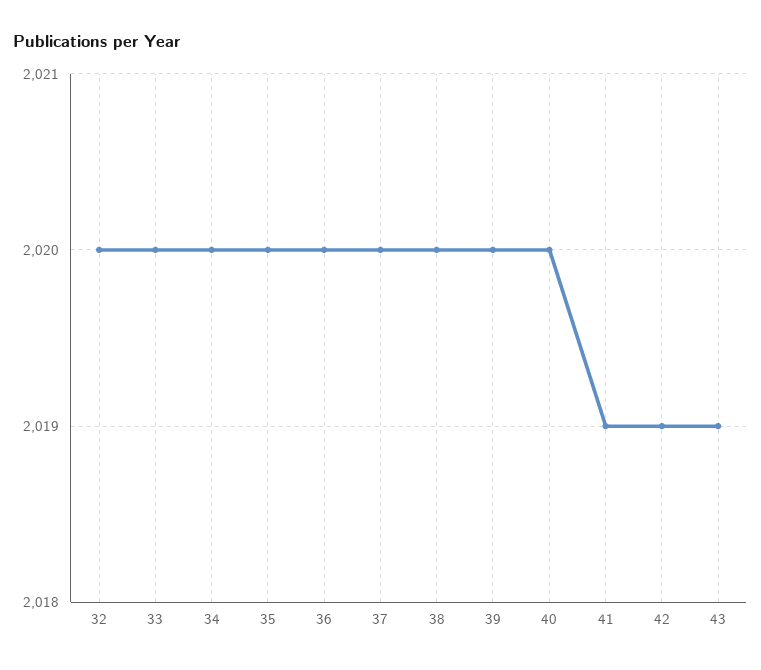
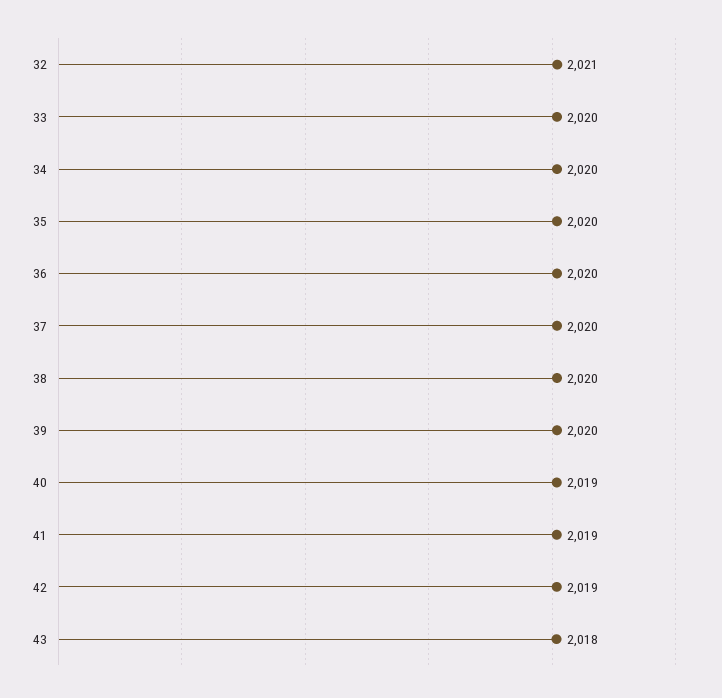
32: 2020 -> 2021
40: 2020 -> 2019
43: 2019 -> 2018

